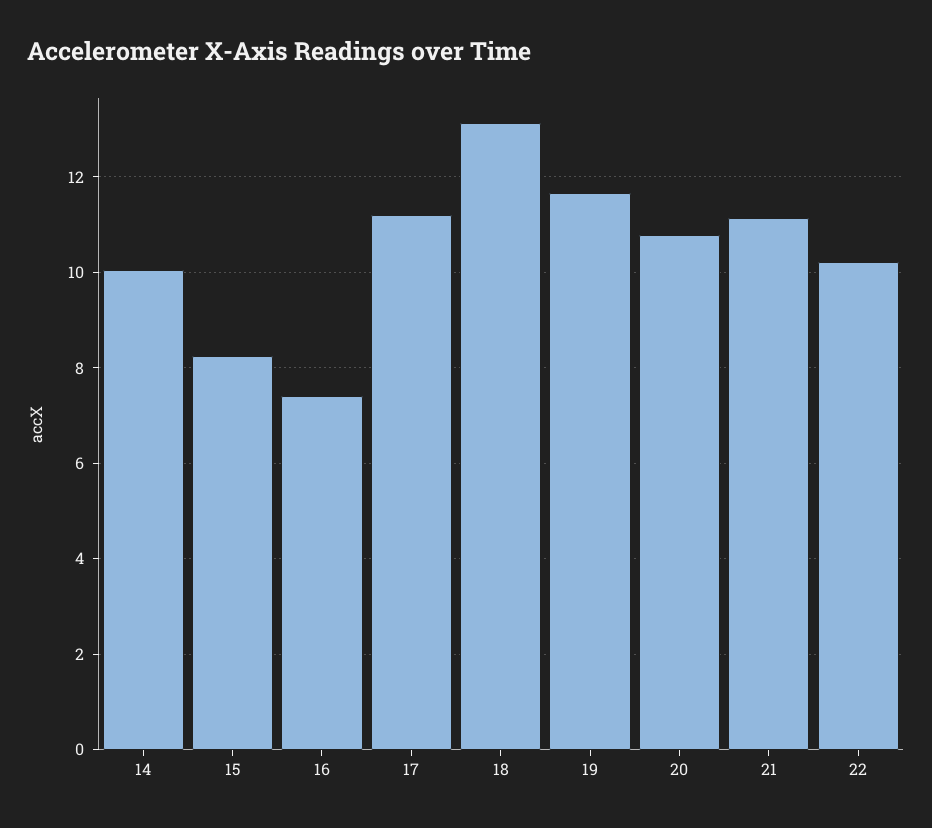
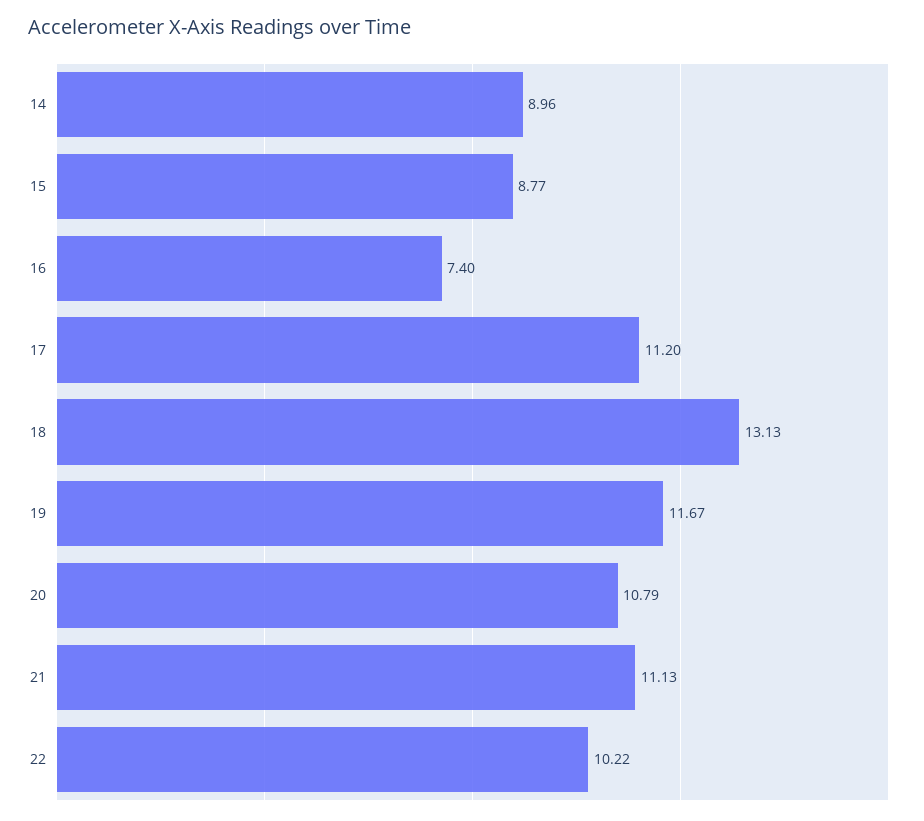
14: 10 -> 8.96
15: 8.2 -> 8.77

